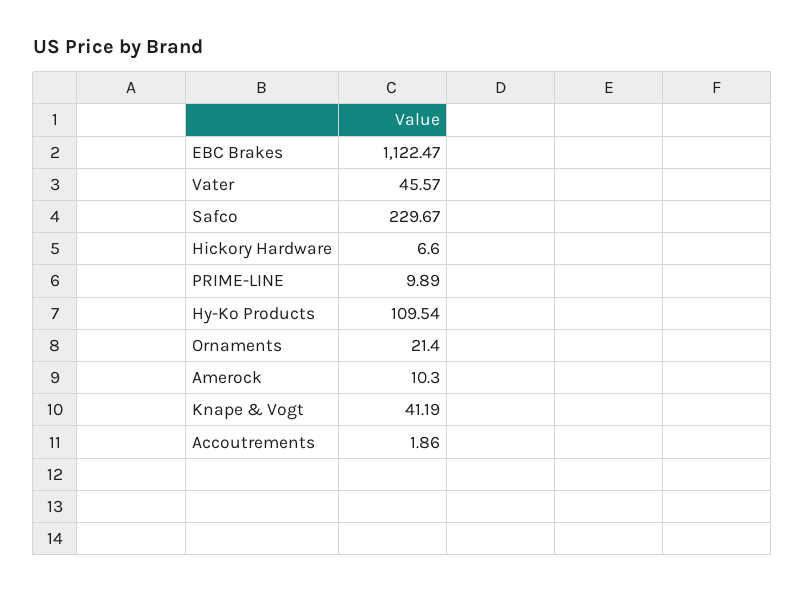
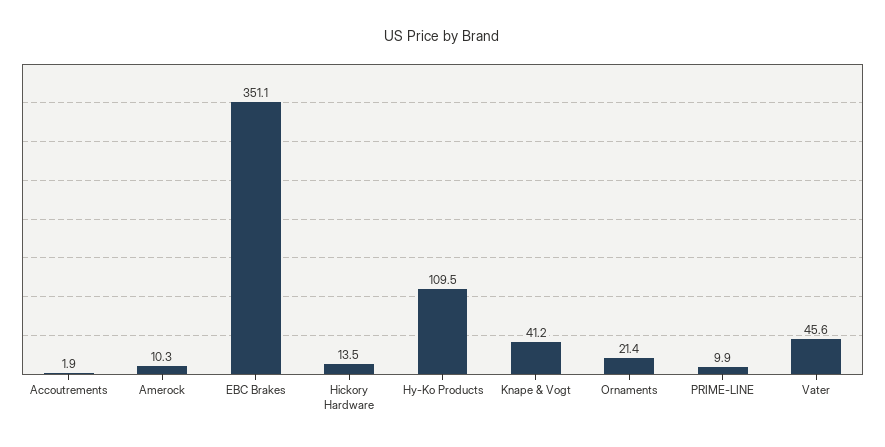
EBC Brakes: 1122.47 -> 351.1
Safco: 229.67 -> none
Hickory Hardware: 6.6 -> 13.5

